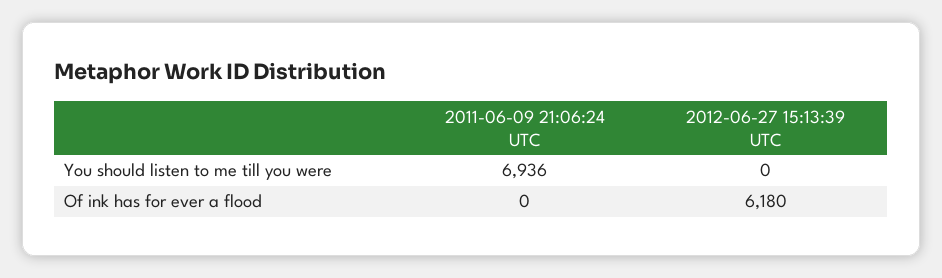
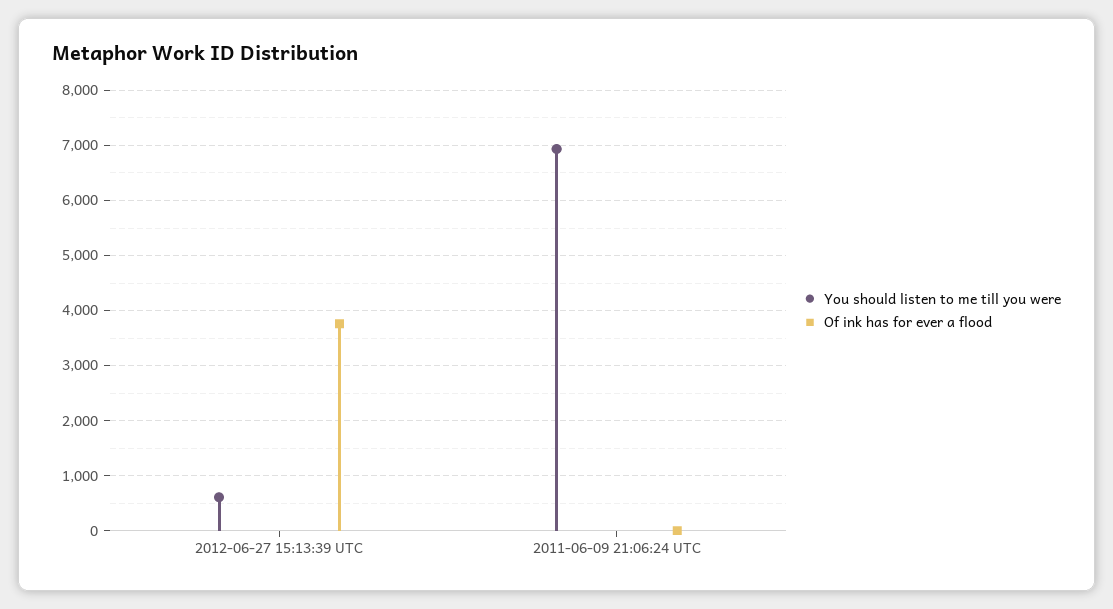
You should listen to me till you were, 2012-06-27 15:13:39 UTC: 0 -> 600
Of ink has for ever a flood, 2012-06-27 15:13:39 UTC: 6180 -> 3800

